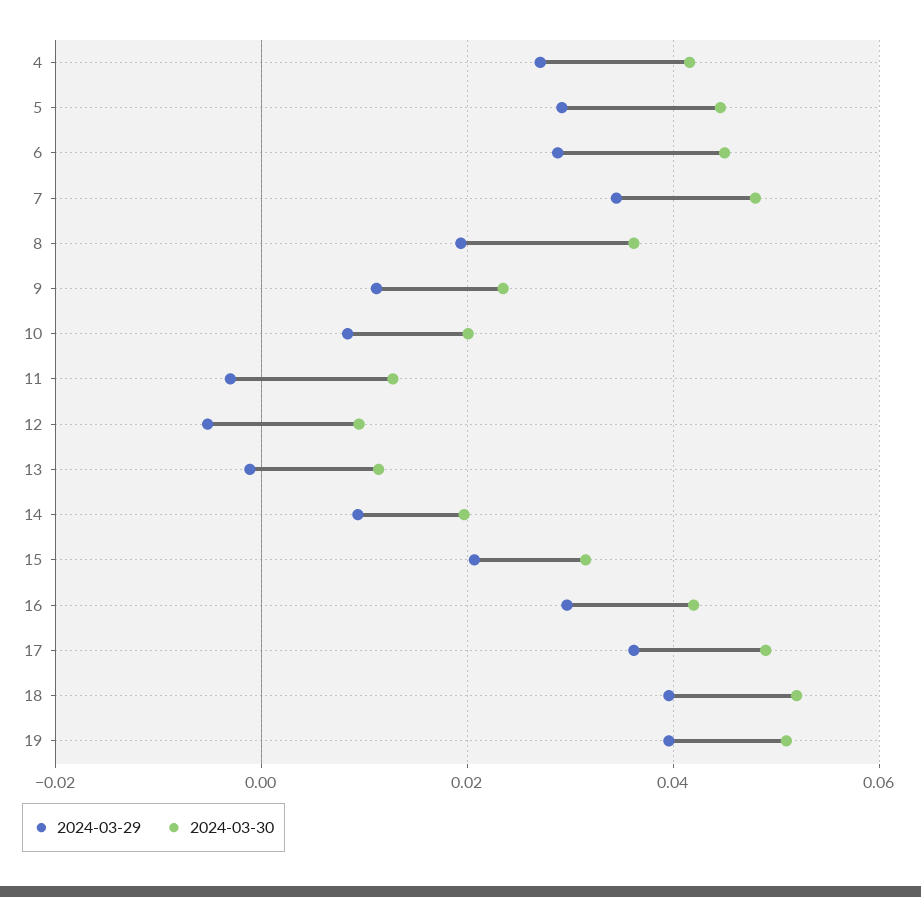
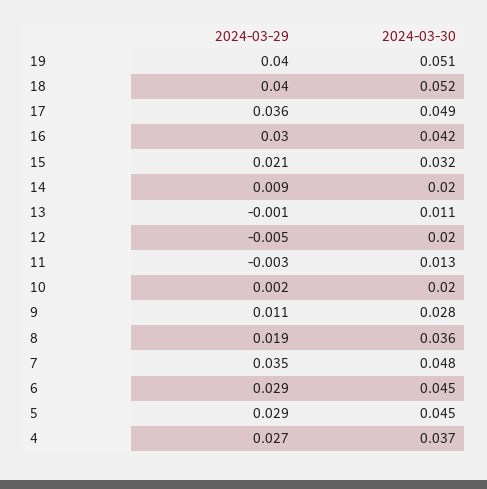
2024-03-30, 4: 0.042 -> 0.037
2024-03-30, 9: 0.024 -> 0.028
2024-03-29, 10: 0.008 -> 0.002
2024-03-30, 12: 0.01 -> 0.02

